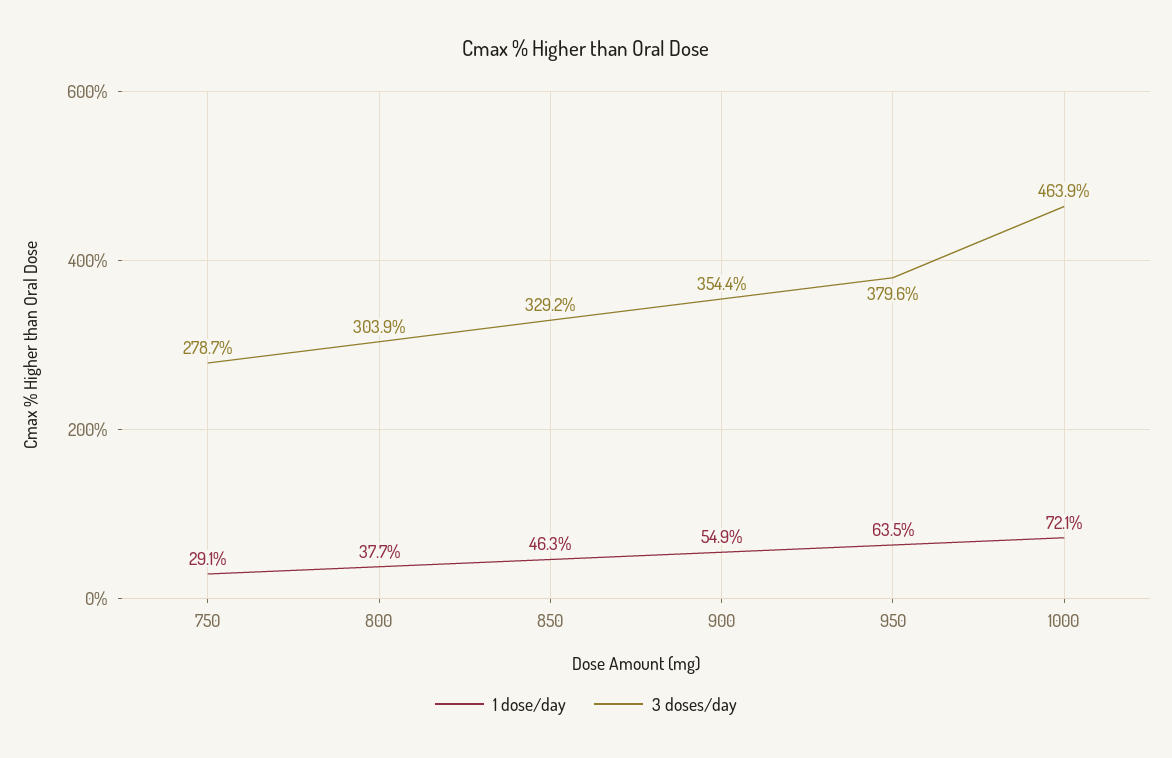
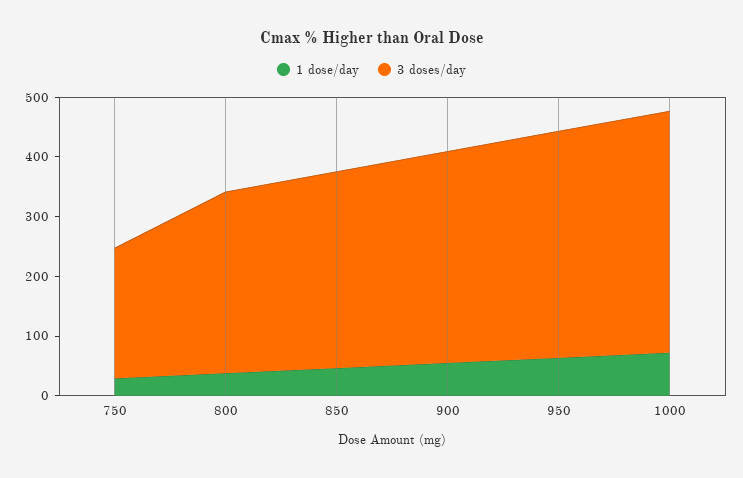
3 doses/day, 750: 278.7 -> 220
3 doses/day, 1000: 463.9 -> 400

